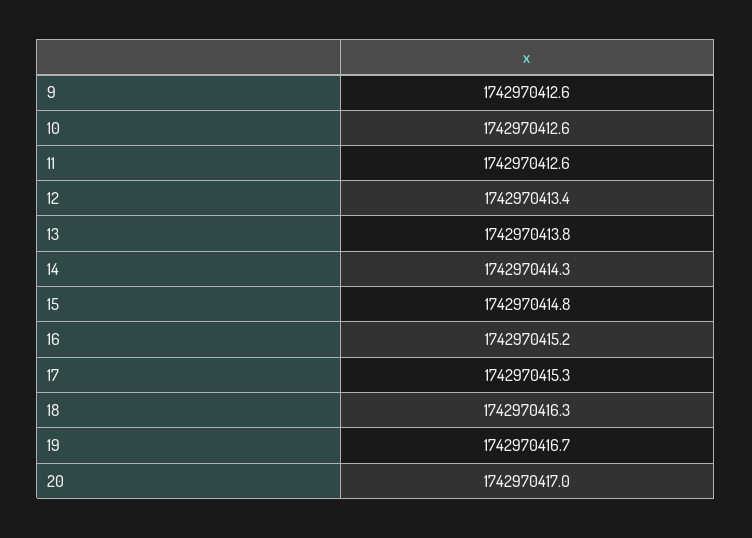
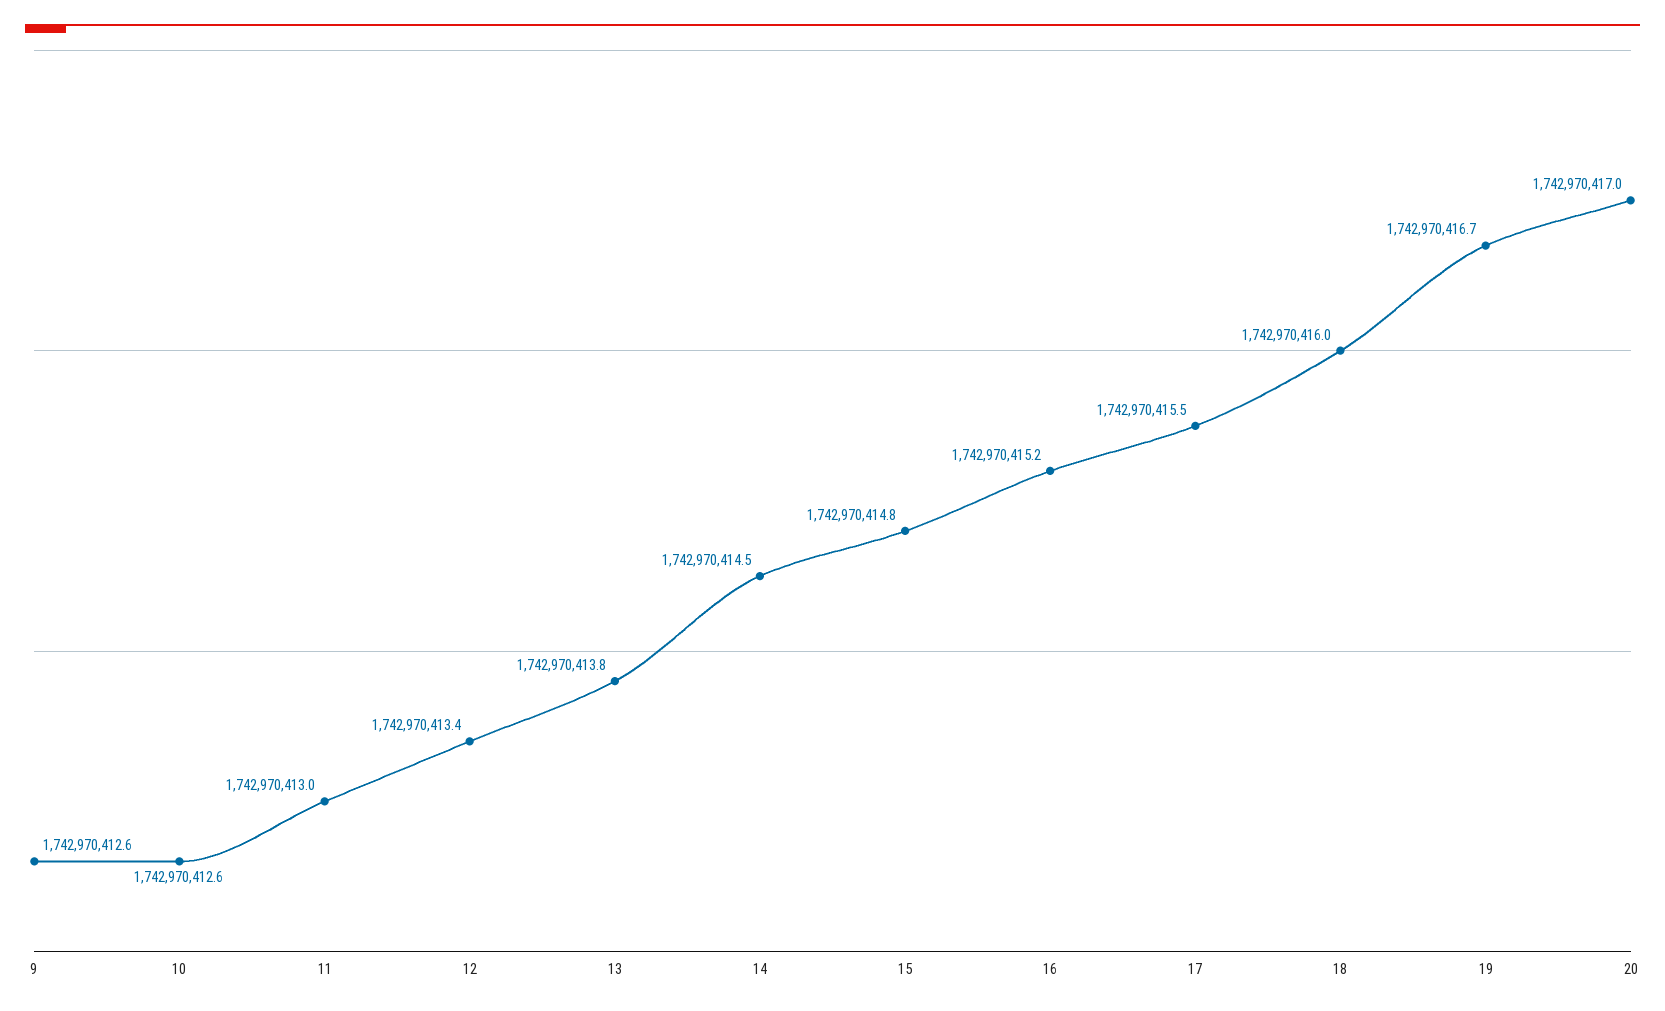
11: 1742970412.6 -> 1742970413
14: 1742970414.3 -> 1742970414.5
17: 1742970415.3 -> 1742970415.5
18: 1742970416.3 -> 1742970416

